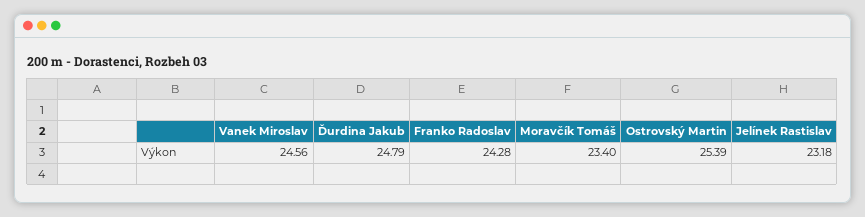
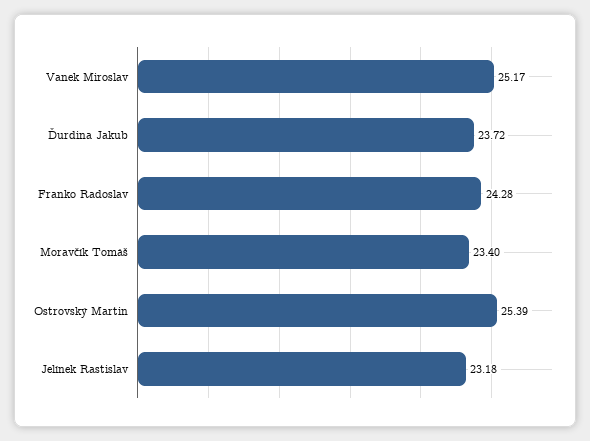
Vanek Miroslav: 24.56 -> 25.17
Ďurdina Jakub: 24.79 -> 23.72

